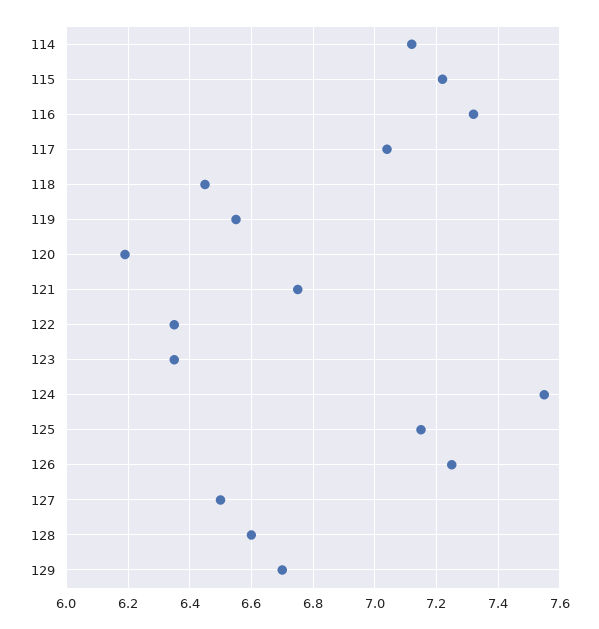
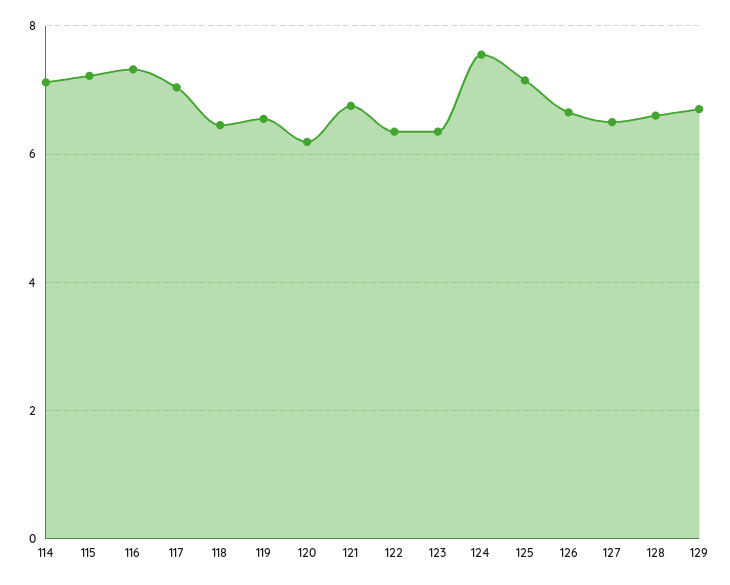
126: 7.25 -> 6.6

